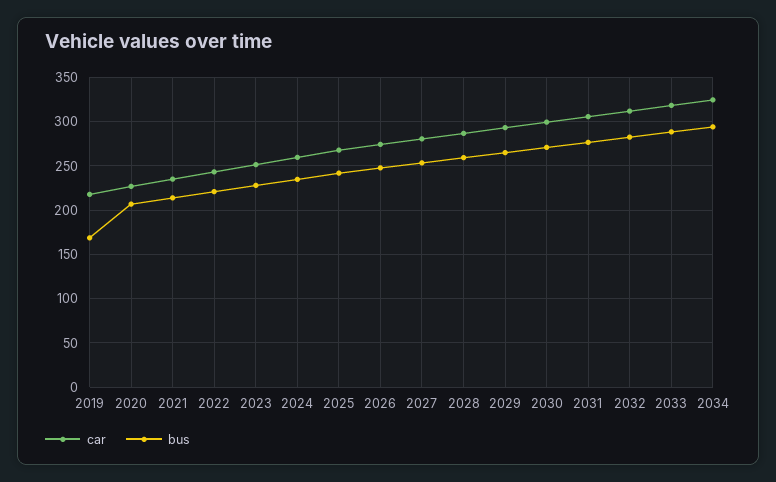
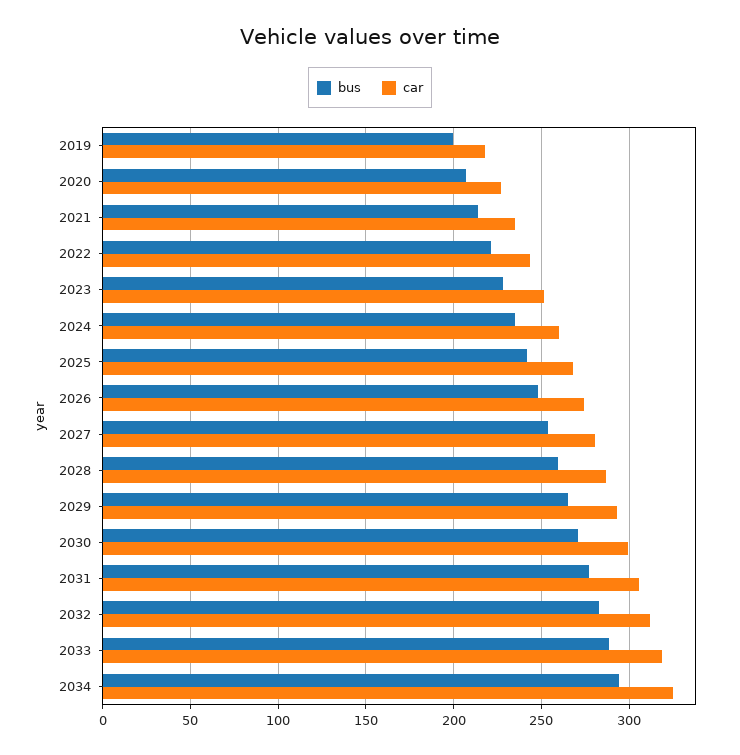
bus, 2019: 170 -> 200

